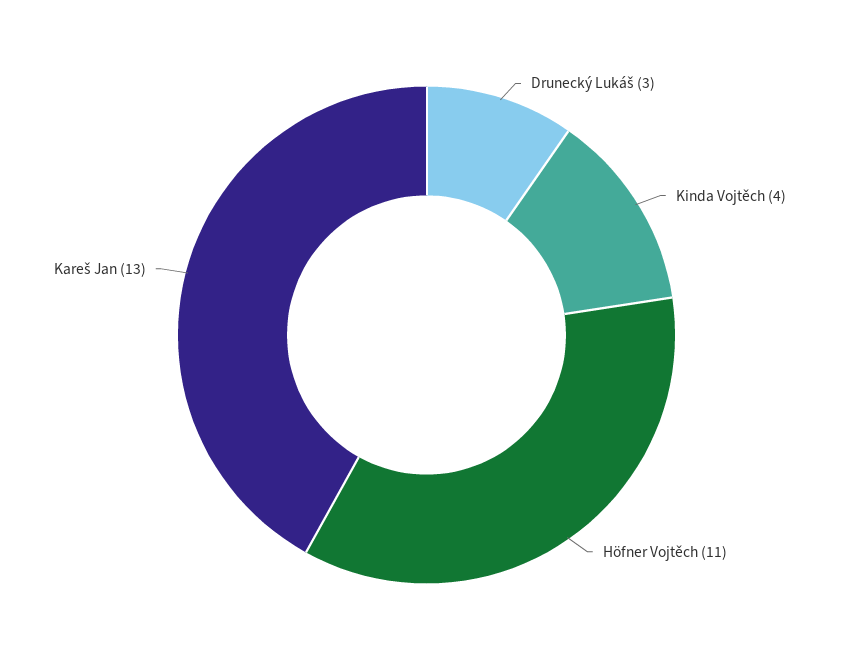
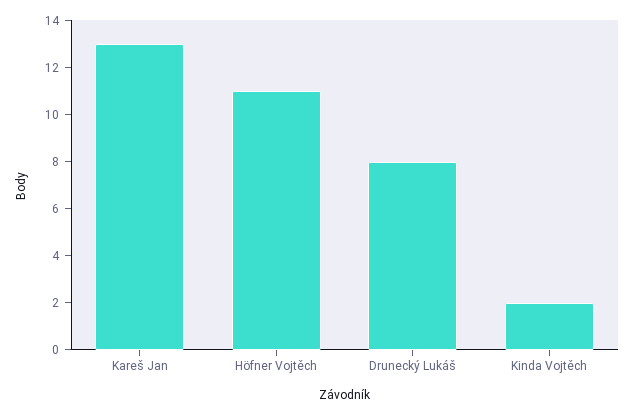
Drunecký Lukáš: 3 -> 8
Kinda Vojtěch: 4 -> 2

